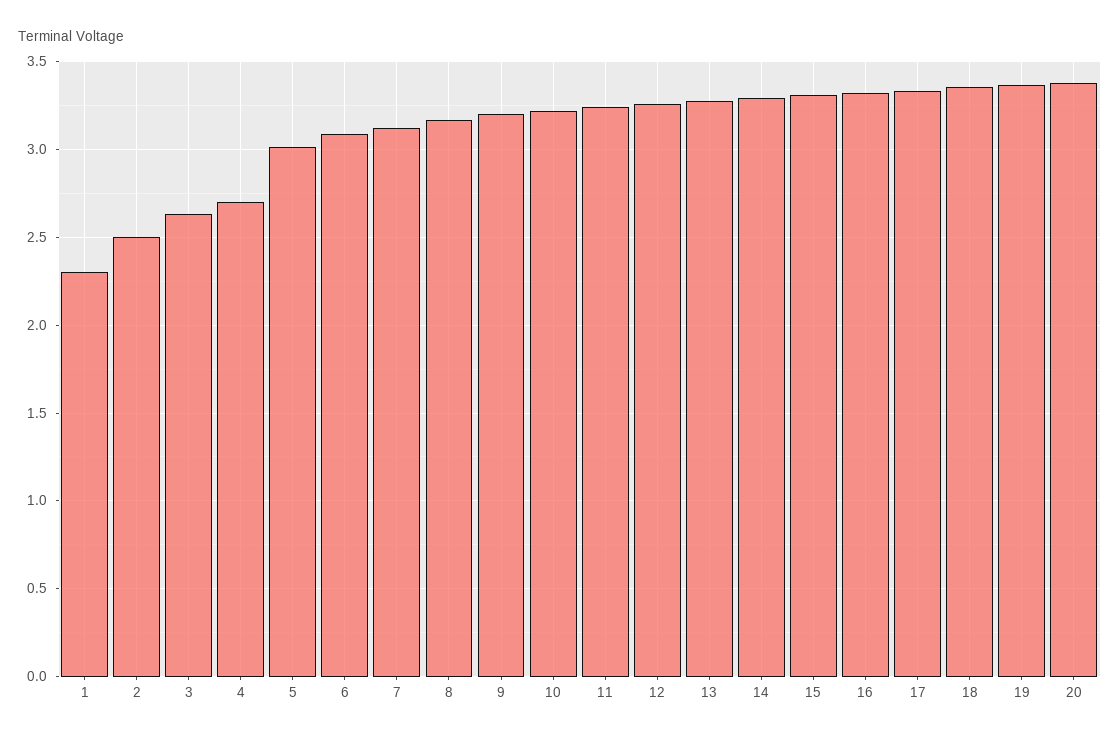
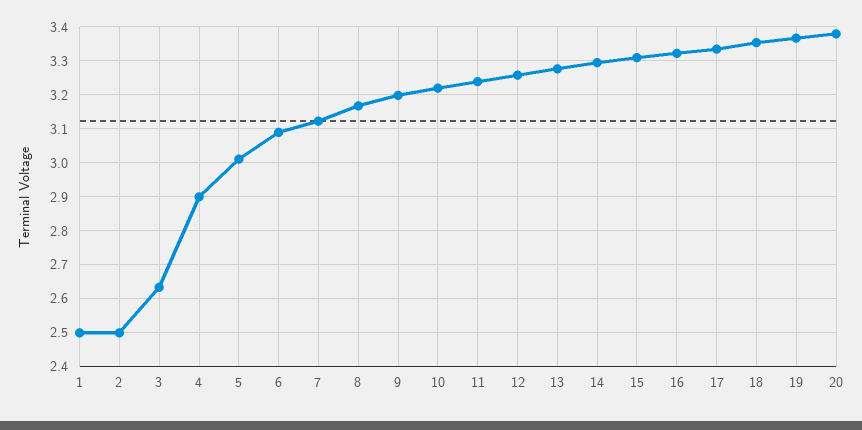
1: 2.3 -> 2.5
4: 2.7 -> 2.9

